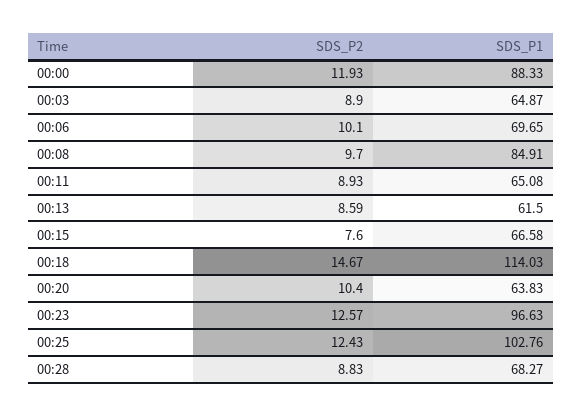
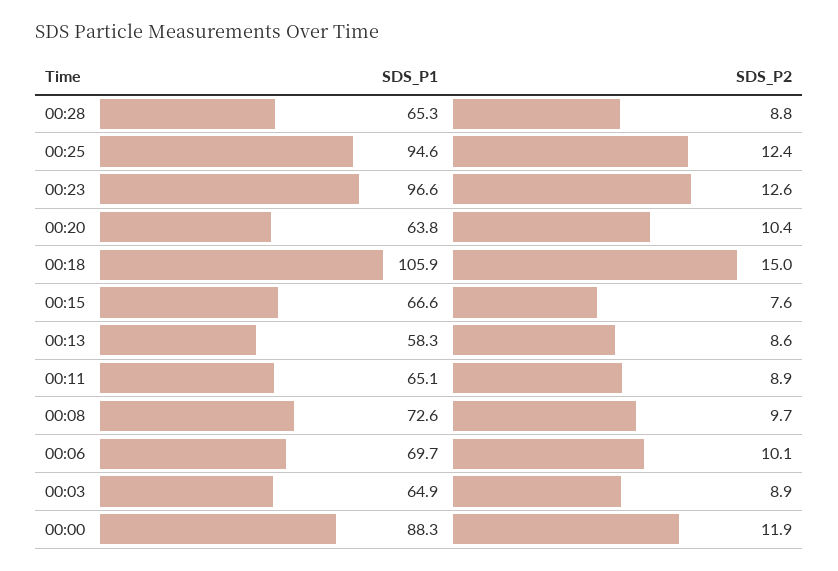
SDS_P1, 00:08: 84.91 -> 72.6
SDS_P1, 00:13: 61.5 -> 58.3
SDS_P2, 00:18: 14.67 -> 15
SDS_P1, 00:18: 114.03 -> 105.9
SDS_P1, 00:25: 102.76 -> 94.6
SDS_P1, 00:28: 68.27 -> 65.3

